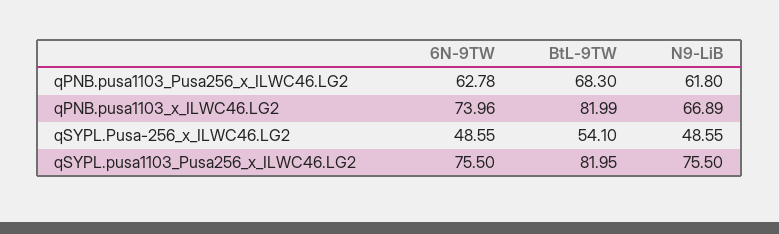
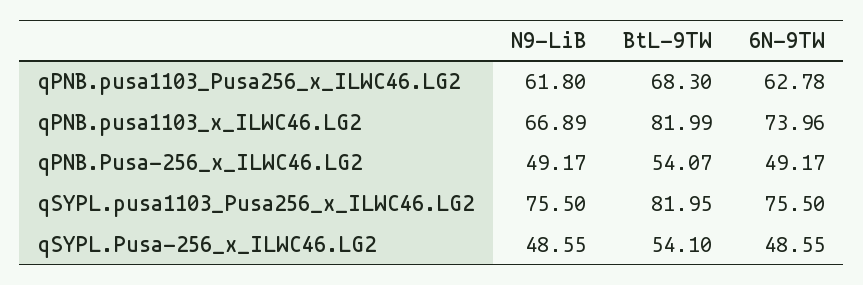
N9-LiB, qPNB.Pusa-256_x_ILWC46.LG2: none -> 49.17
BtL-9TW, qPNB.Pusa-256_x_ILWC46.LG2: none -> 54.07
6N-9TW, qPNB.Pusa-256_x_ILWC46.LG2: none -> 49.17

